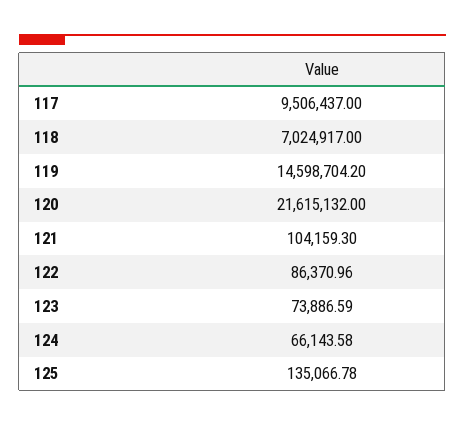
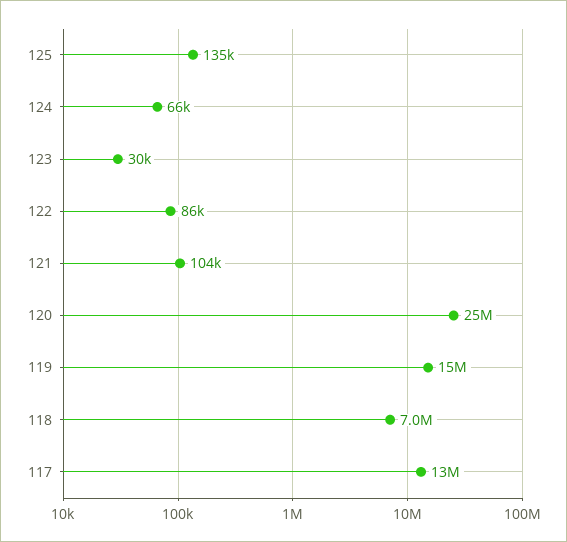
117: 9506437 -> 13000000
120: 21615132 -> 25000000
123: 73886.59 -> 30000

